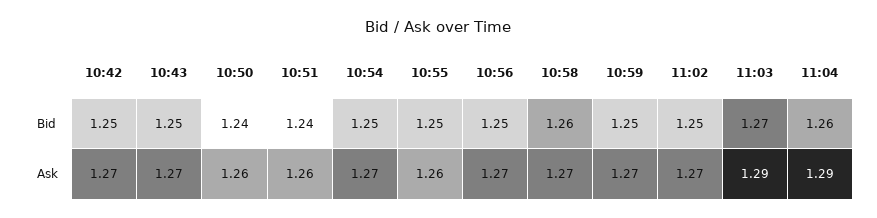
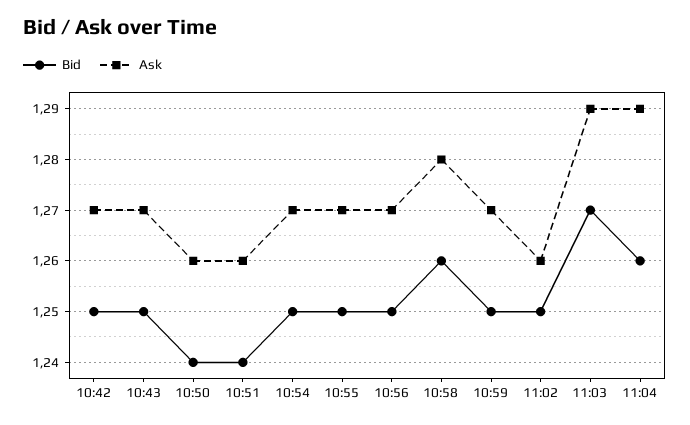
Ask, 10:55: 1.26 -> 1.27
Ask, 10:58: 1.27 -> 1.28
Ask, 11:02: 1.27 -> 1.26

